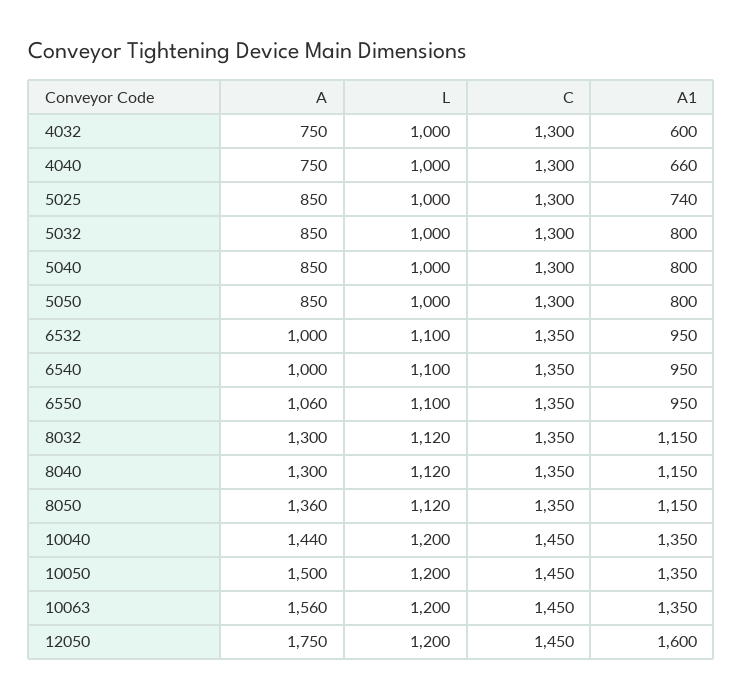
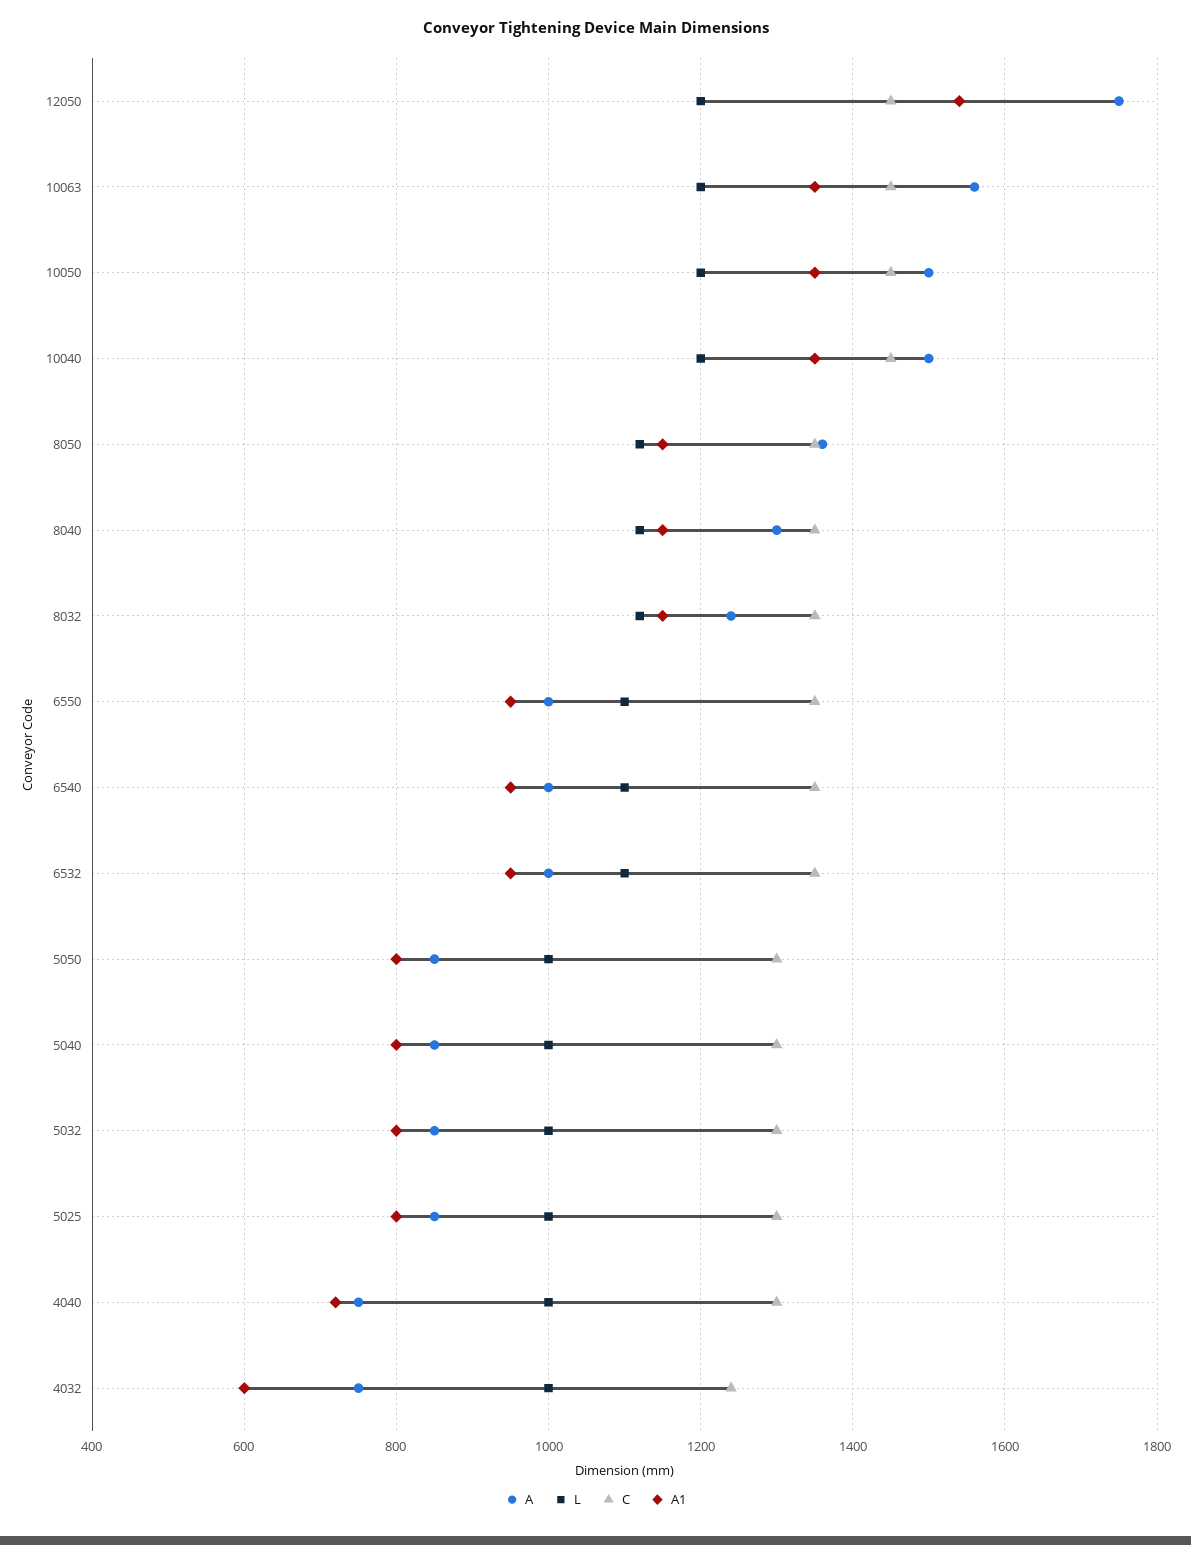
C, 4032: 1300 -> 1240
A1, 4040: 660 -> 720
A1, 5025: 740 -> 800
A, 6550: 1060 -> 1000
A, 8032: 1300 -> 1240
A, 10040: 1440 -> 1500
A1, 12050: 1600 -> 1540

